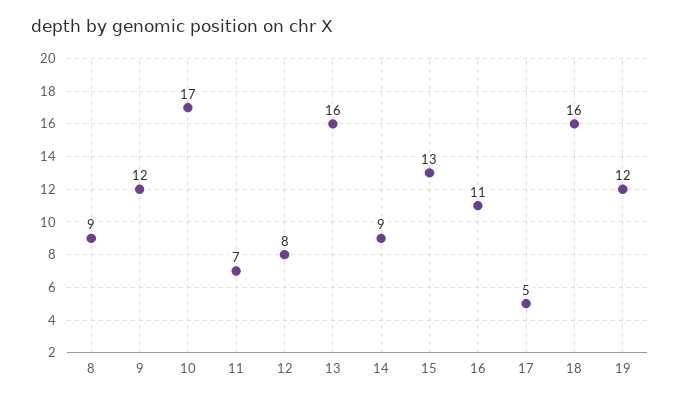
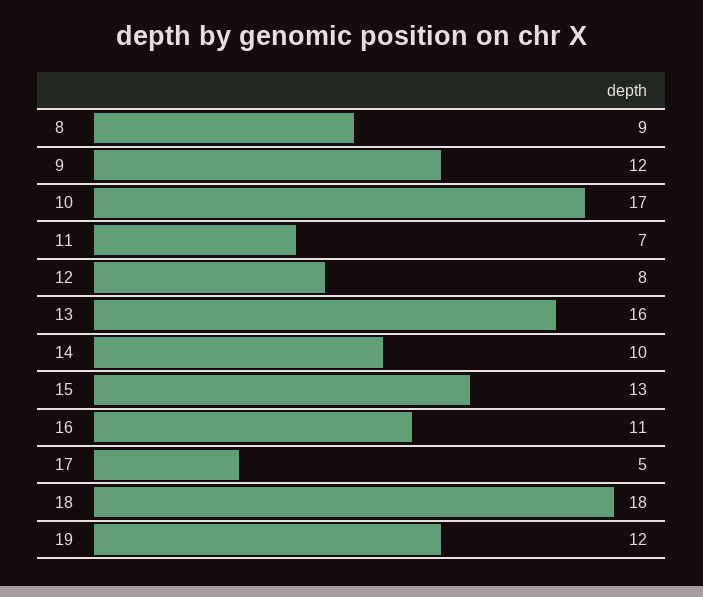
14: 9 -> 10
18: 16 -> 18

